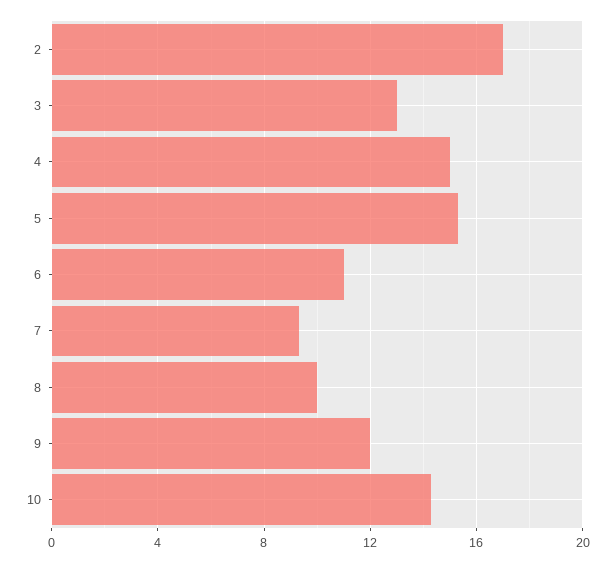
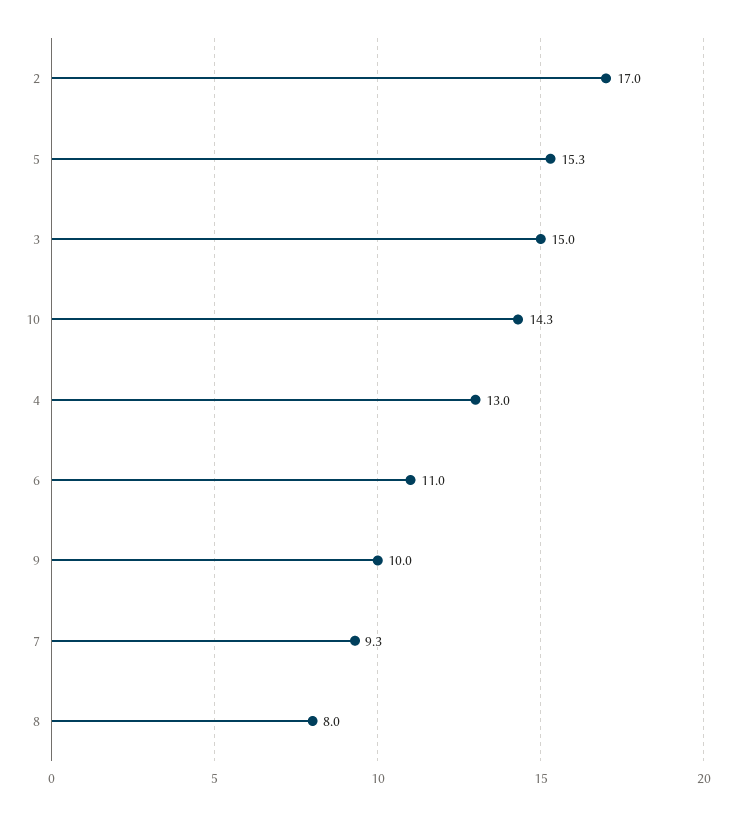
3: 13 -> 15
4: 15 -> 13
8: 10 -> 8
9: 12 -> 10

